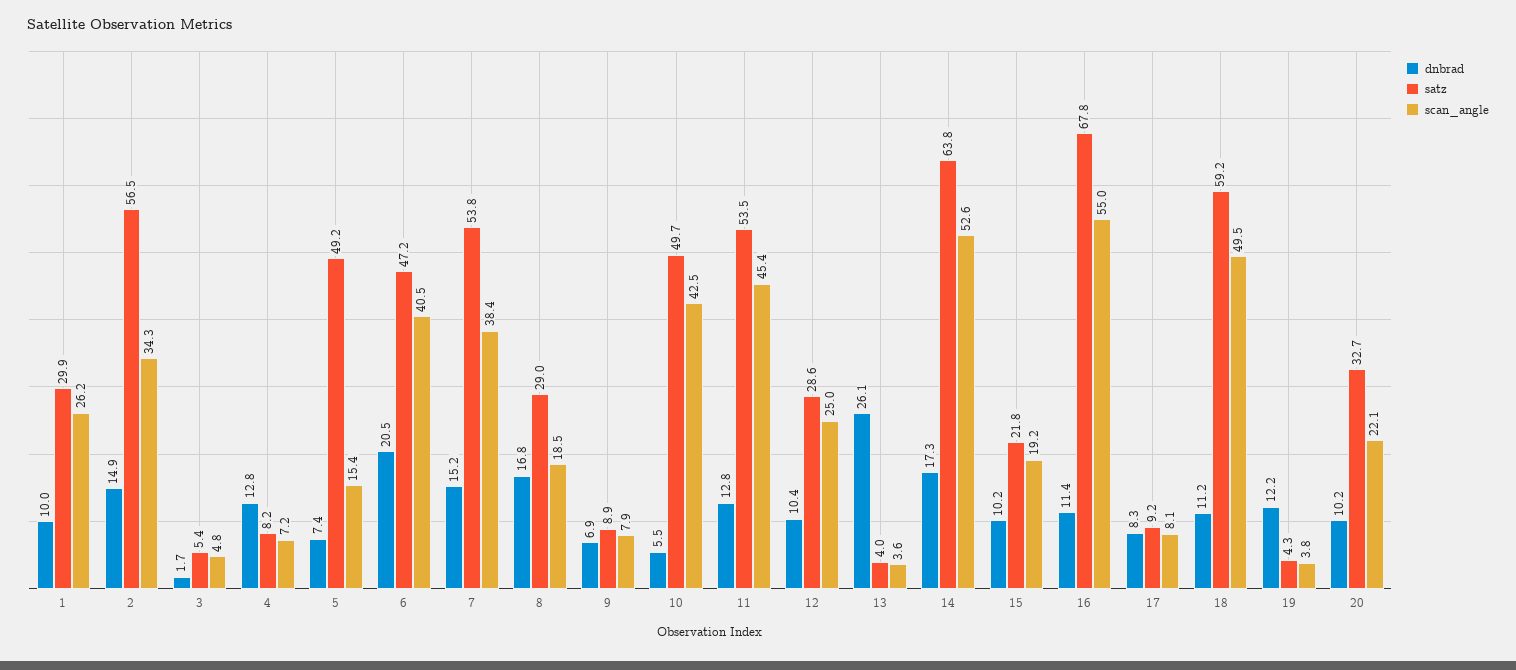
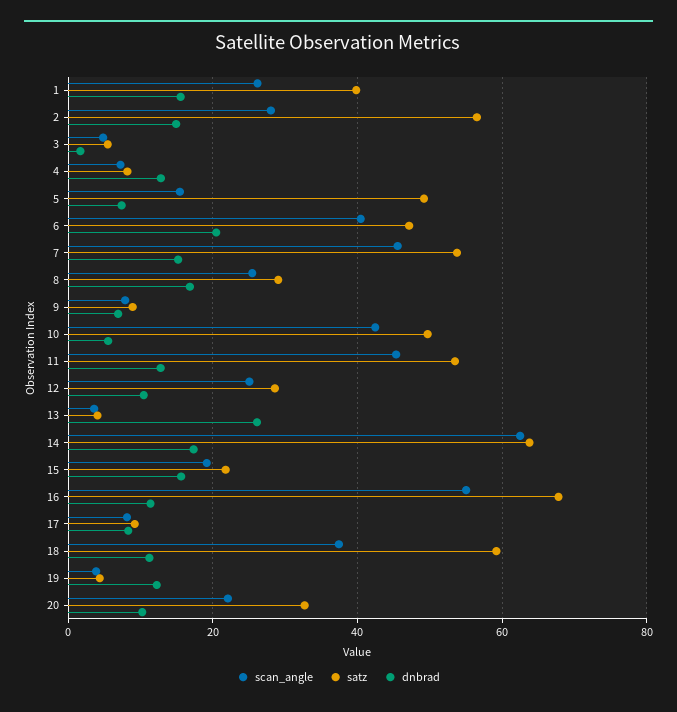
dnbrad, 1: 10 -> 16
satz, 1: 29.9 -> 40
scan_angle, 2: 34.3 -> 28
scan_angle, 7: 38.4 -> 46
scan_angle, 8: 18.5 -> 26
scan_angle, 14: 52.6 -> 62
dnbrad, 15: 10.2 -> 16
scan_angle, 18: 49.5 -> 38

